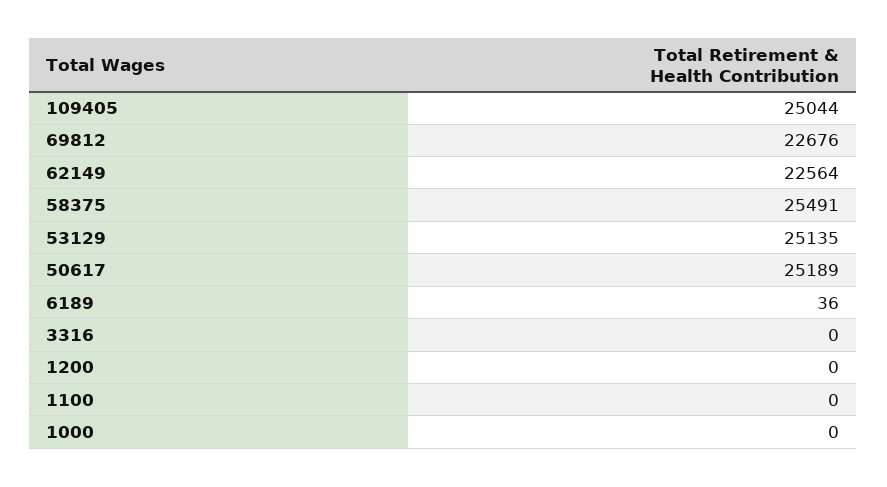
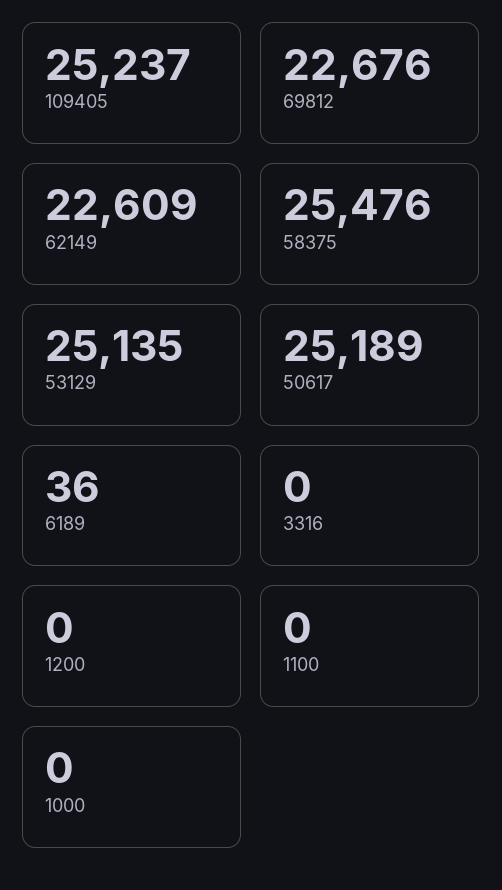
109405: 25044 -> 25237
62149: 22564 -> 22609
58375: 25491 -> 25476

